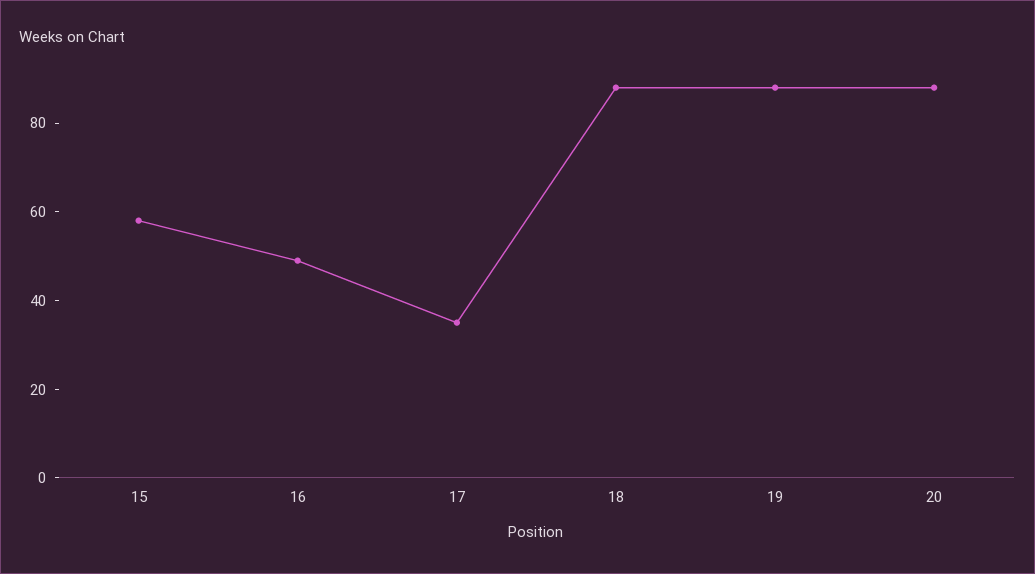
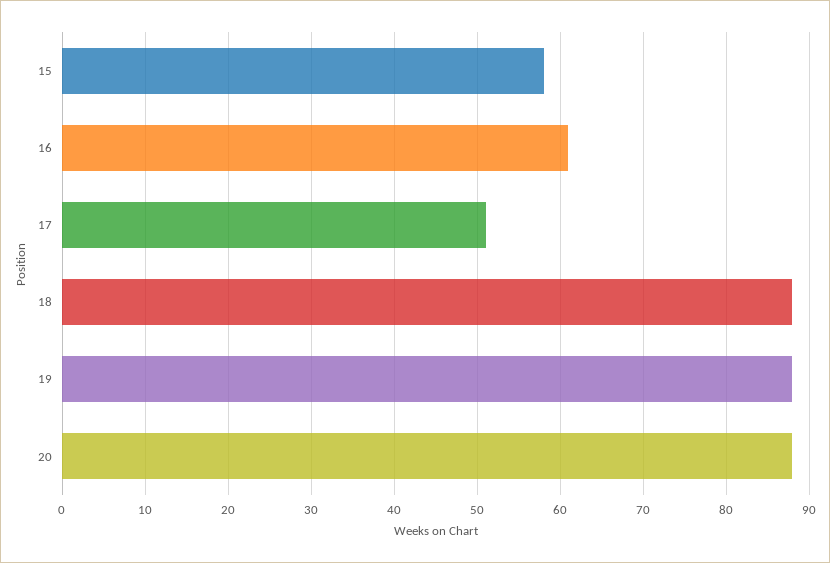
16: 50 -> 61
17: 35 -> 51

